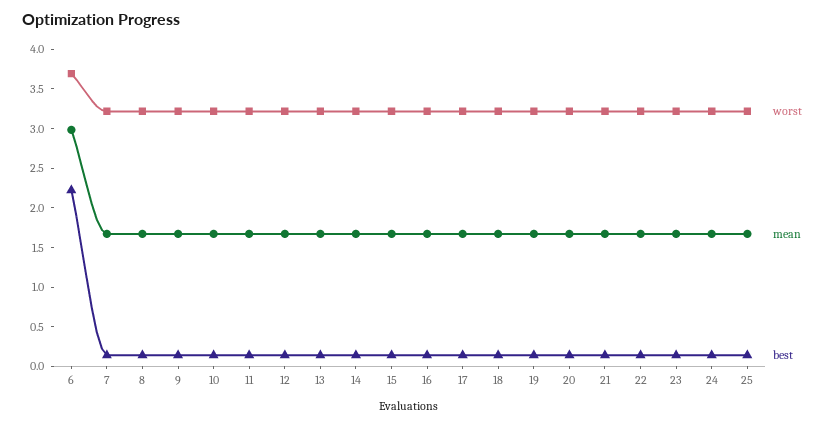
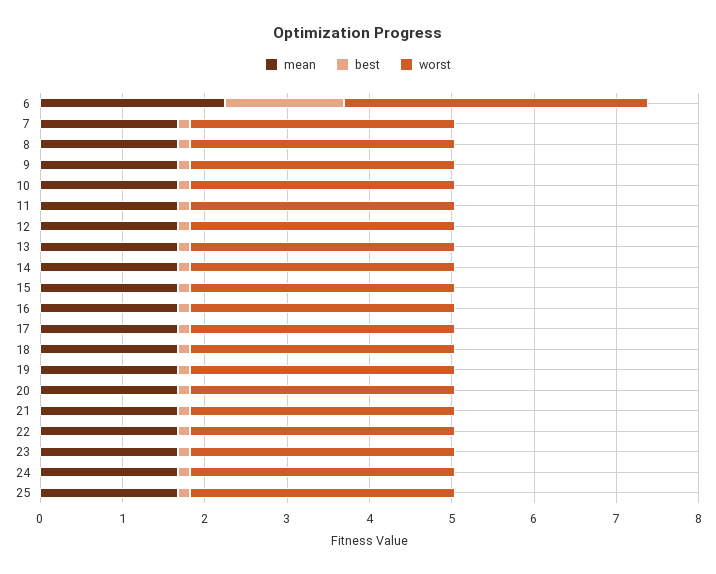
mean, 6: 3 -> 2.2
best, 6: 2.25 -> 1.4

